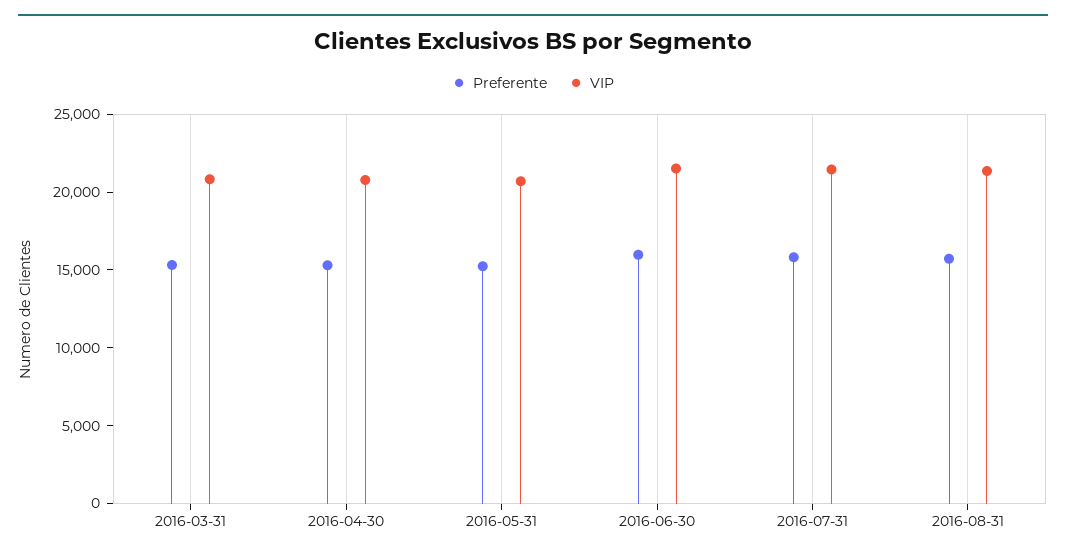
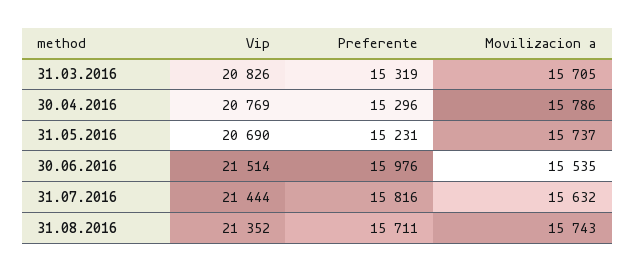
Movilizacion a, 2016-03-31: none -> 15705
Movilizacion a, 2016-04-30: none -> 15786
Movilizacion a, 2016-05-31: none -> 15737
Movilizacion a, 2016-06-30: none -> 15535
Movilizacion a, 2016-07-31: none -> 15632
Movilizacion a, 2016-08-31: none -> 15743

